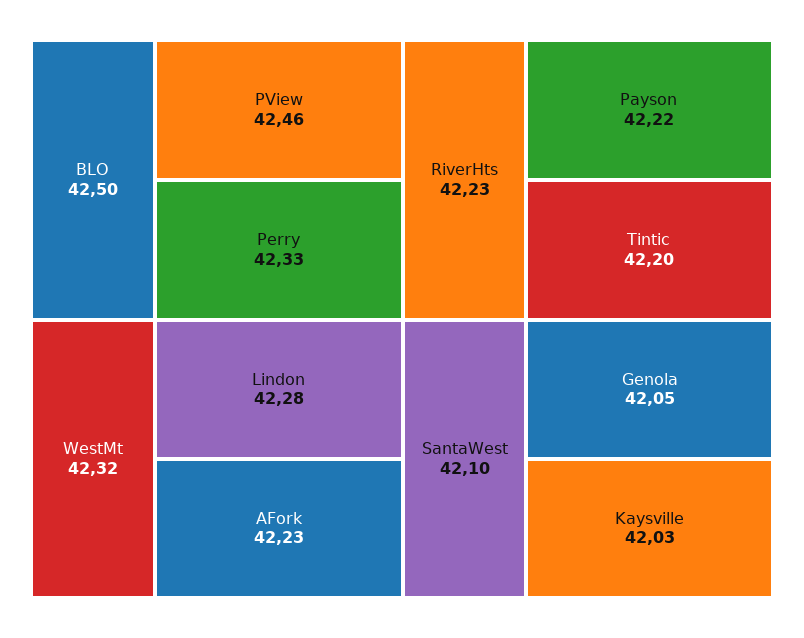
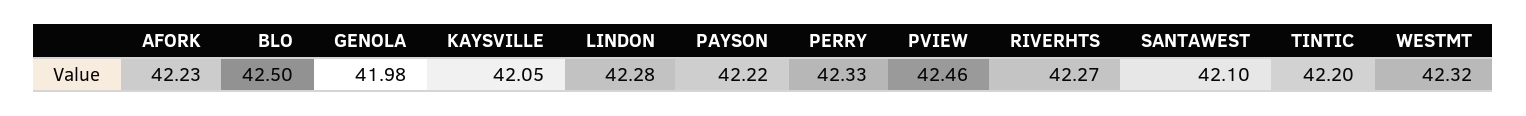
RiverHts: 42.23 -> 42.27
Genola: 42.05 -> 41.98
Kaysville: 42.03 -> 42.05

